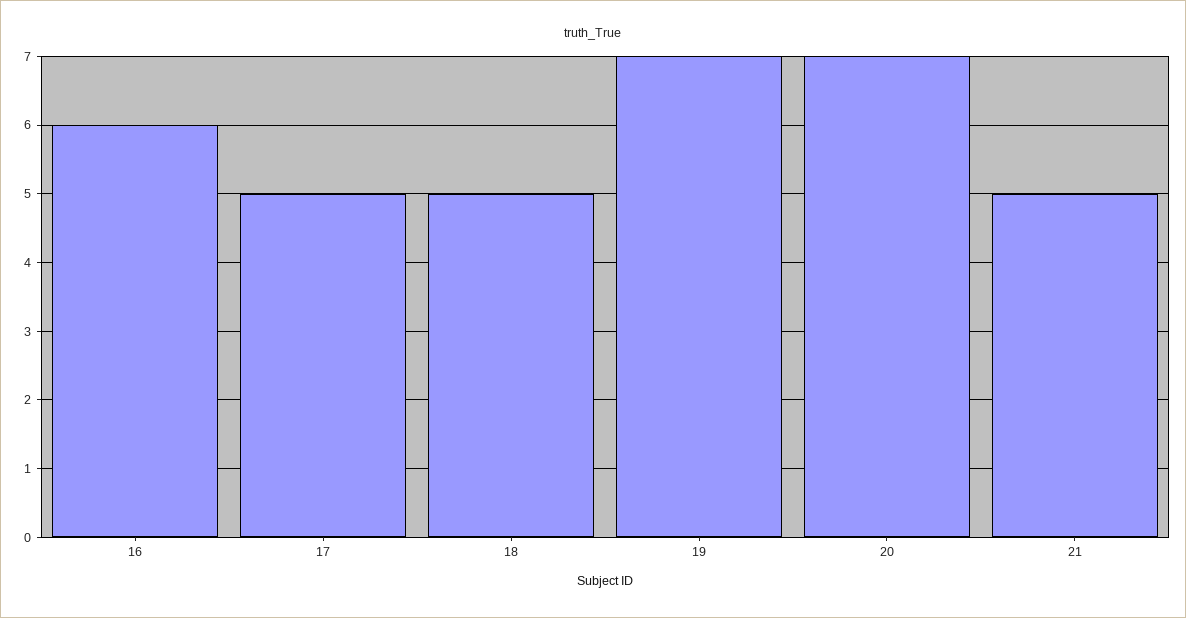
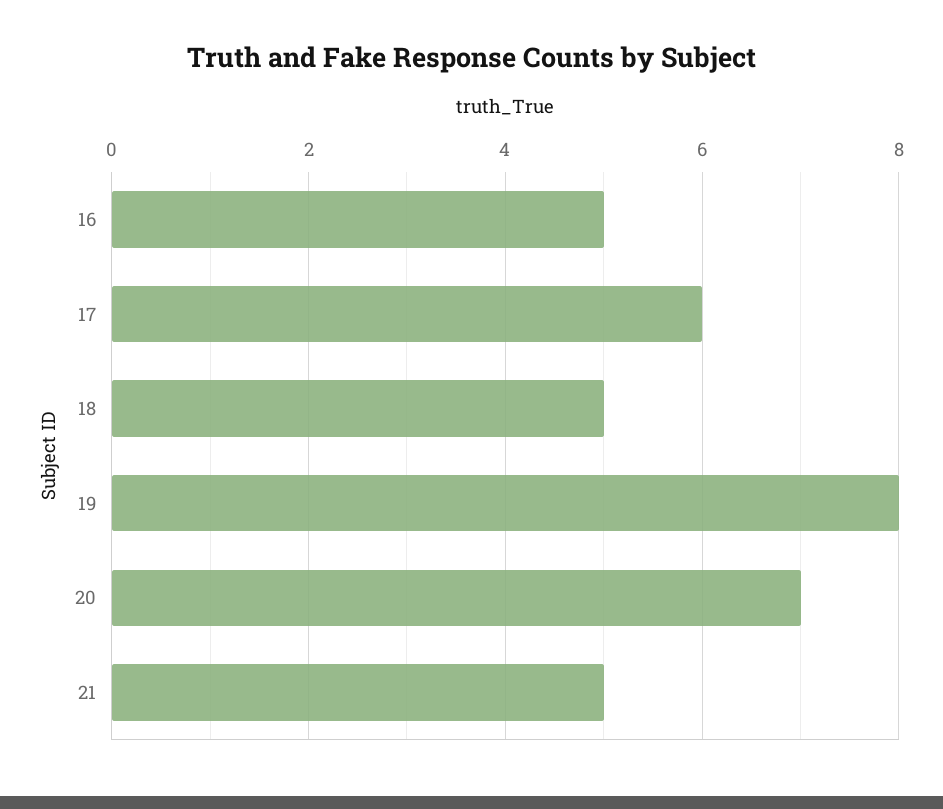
16: 6 -> 5
17: 5 -> 6
19: 7 -> 8

